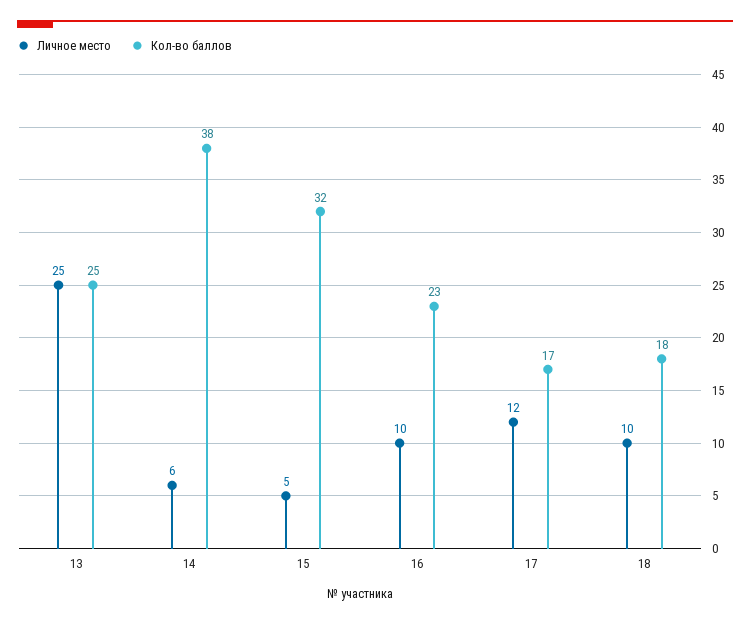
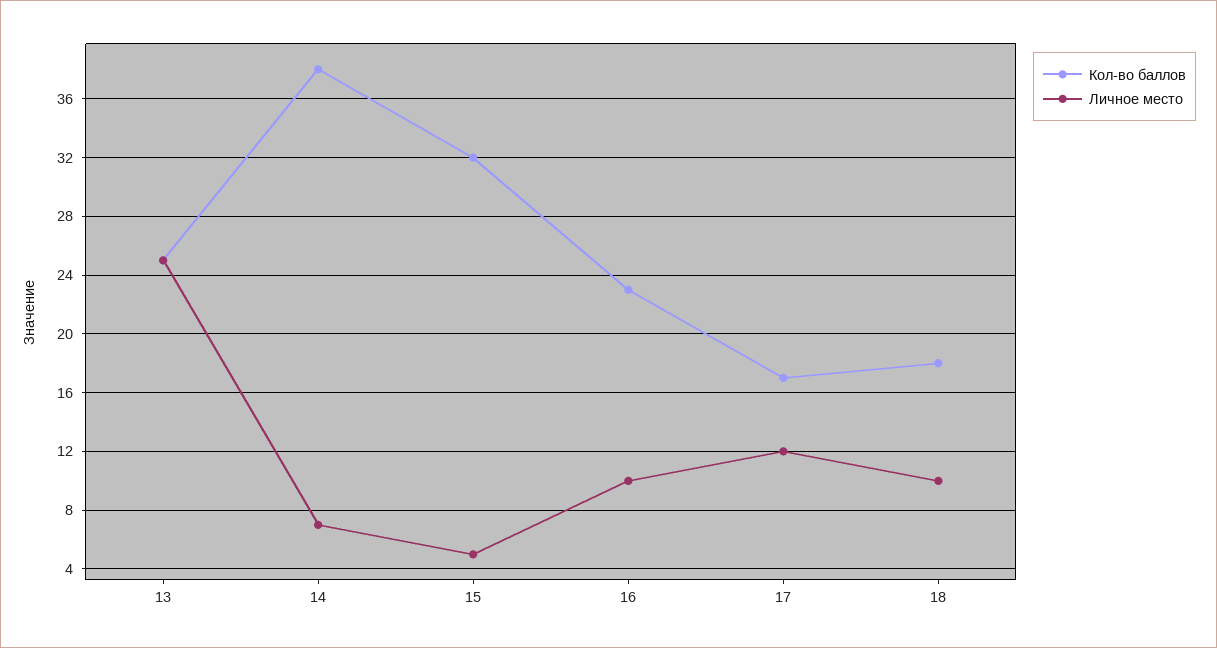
Личное место, 14: 6 -> 7

